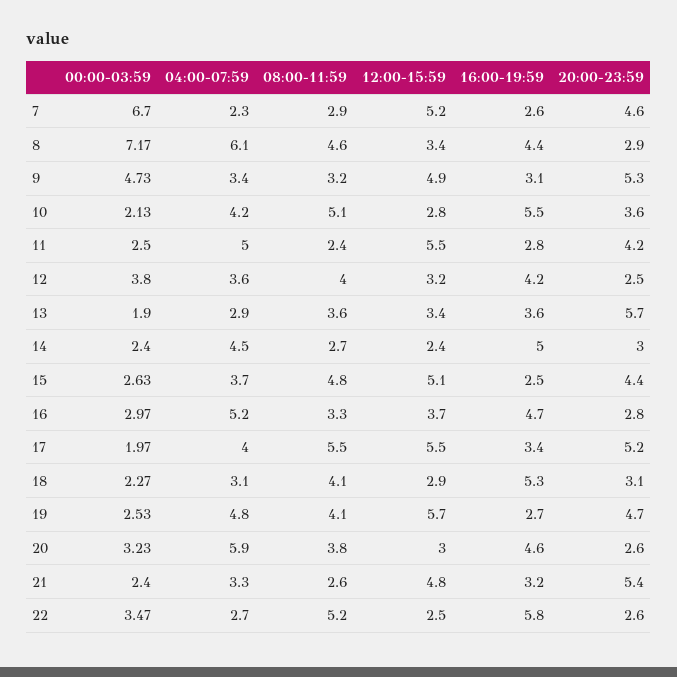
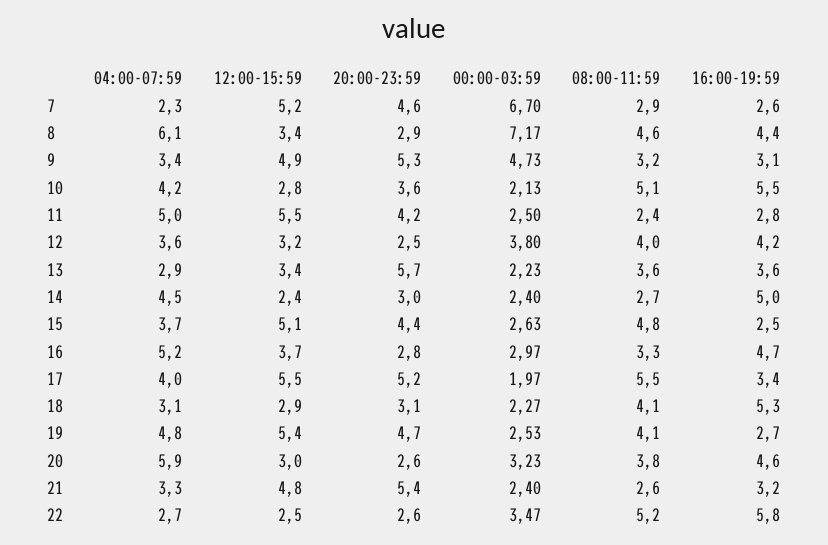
00:00-03:59, 13: 1.9 -> 2.23
12:00-15:59, 19: 5.7 -> 5.4

